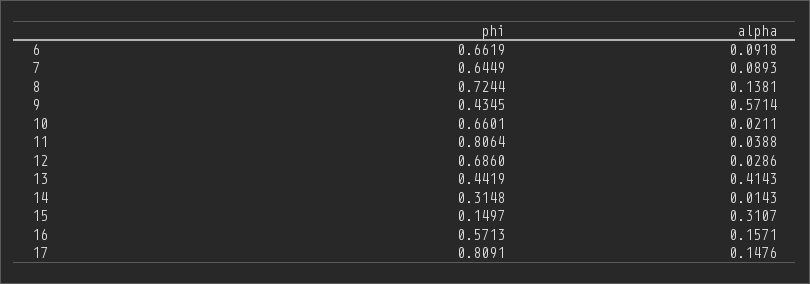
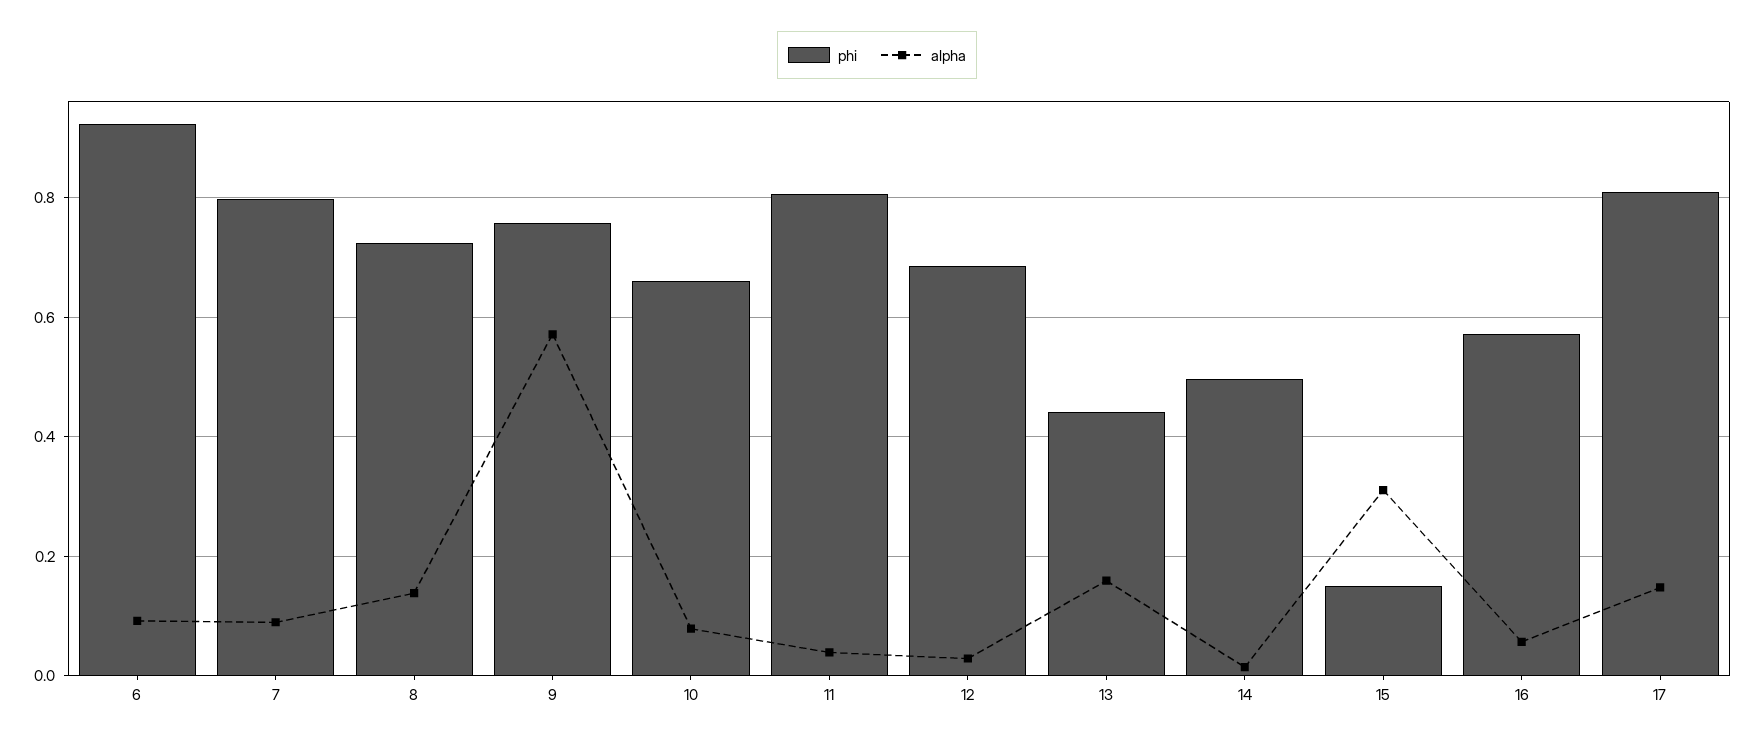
phi, 6: 0.6619 -> 0.92
phi, 7: 0.6449 -> 0.8
phi, 9: 0.4345 -> 0.76
alpha, 10: 0.0211 -> 0.08
alpha, 13: 0.4143 -> 0.16
phi, 14: 0.3148 -> 0.5
alpha, 16: 0.1571 -> 0.06

